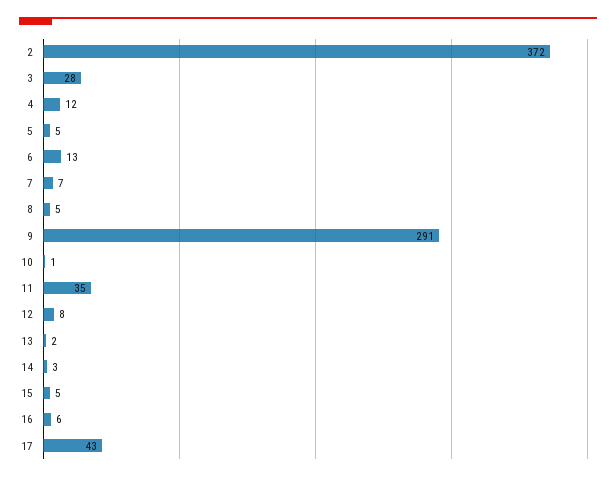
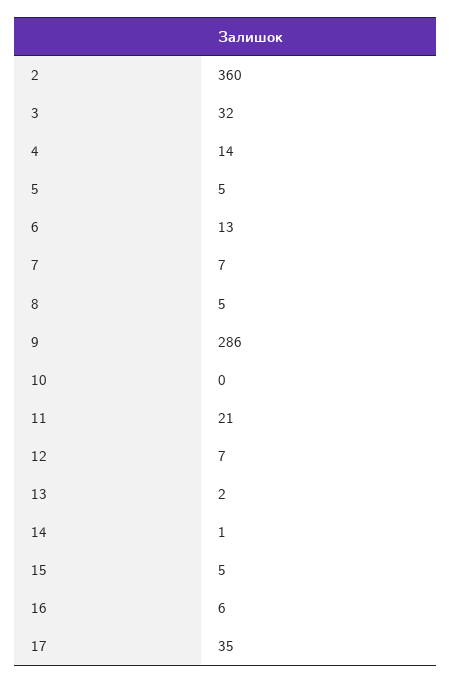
2: 372 -> 360
3: 28 -> 32
4: 12 -> 14
9: 291 -> 286
10: 1 -> 0
11: 35 -> 21
12: 8 -> 7
14: 3 -> 1
17: 43 -> 35

